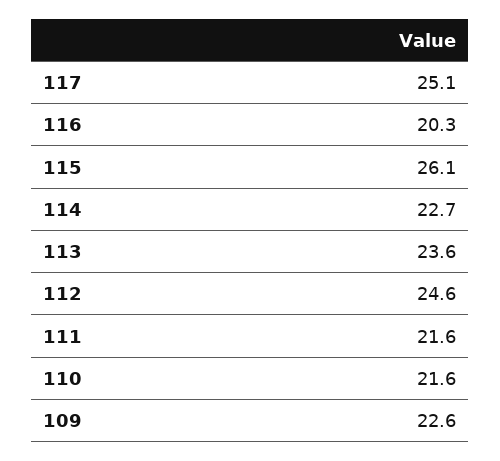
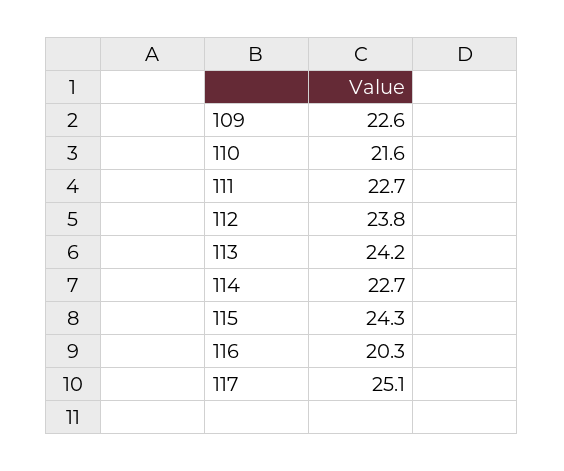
115: 26.1 -> 24.3
113: 23.6 -> 24.2
112: 24.6 -> 23.8
111: 21.6 -> 22.7

